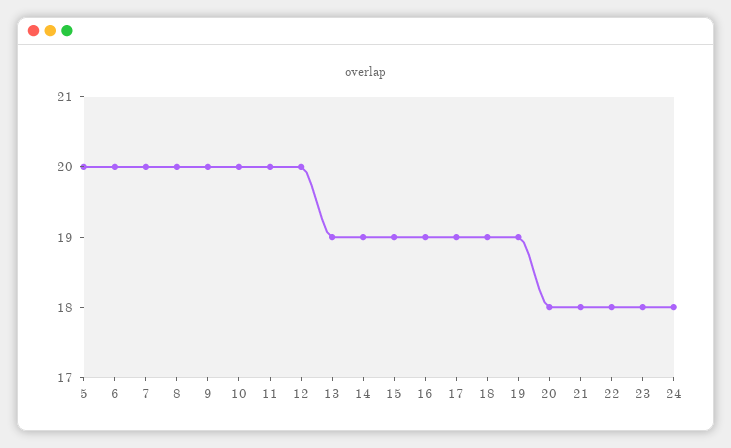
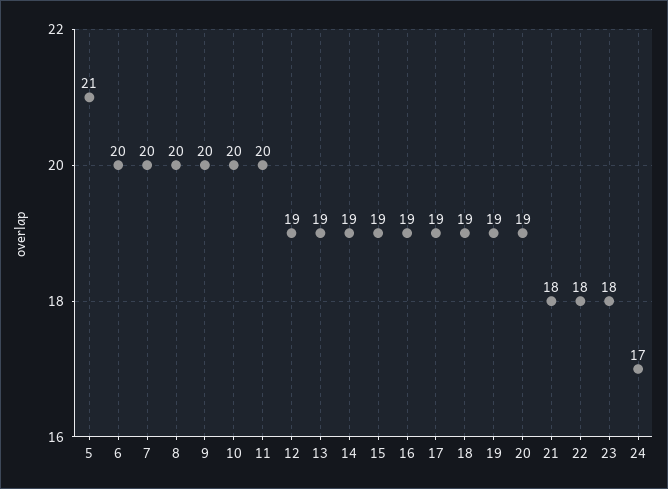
5: 20 -> 21
12: 20 -> 19
20: 18 -> 19
24: 18 -> 17

